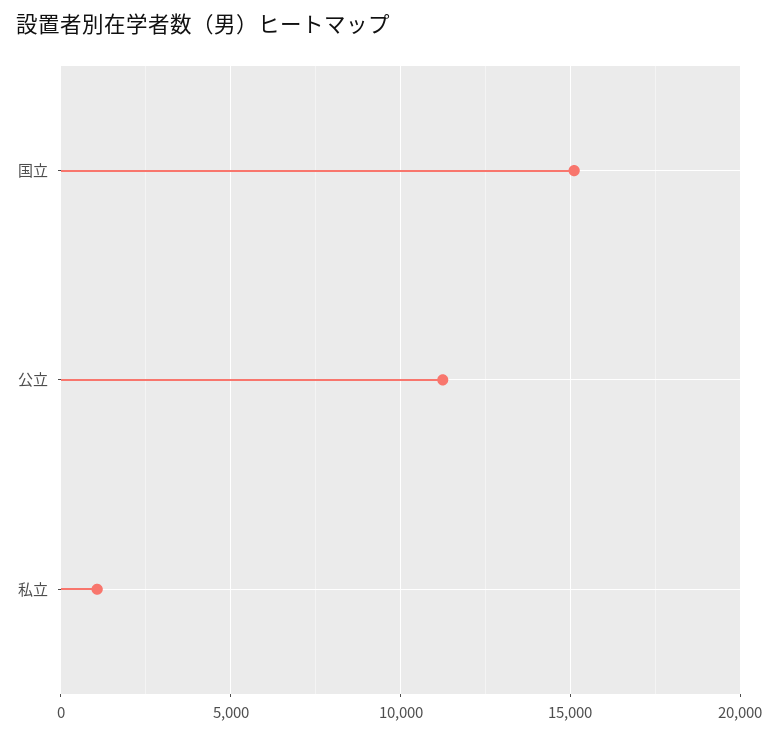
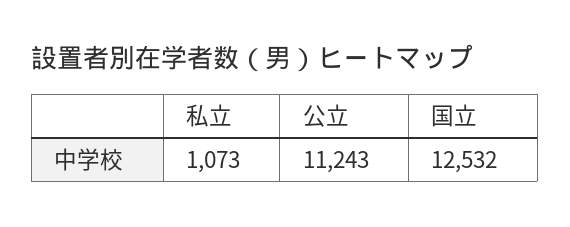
国立: 15000 -> 12532

